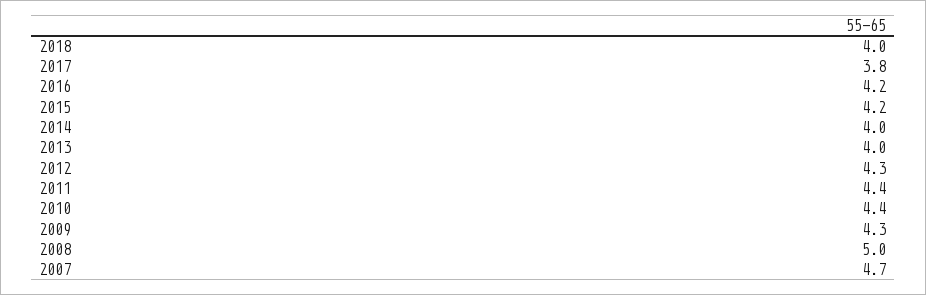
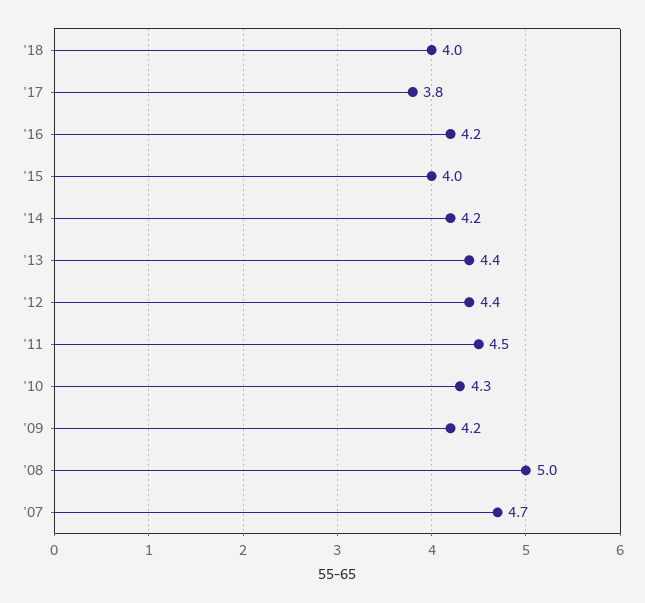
2015: 4.2 -> 4
2014: 4 -> 4.2
2013: 4 -> 4.4
2012: 4.3 -> 4.4
2011: 4.4 -> 4.5
2010: 4.4 -> 4.3
2009: 4.3 -> 4.2

